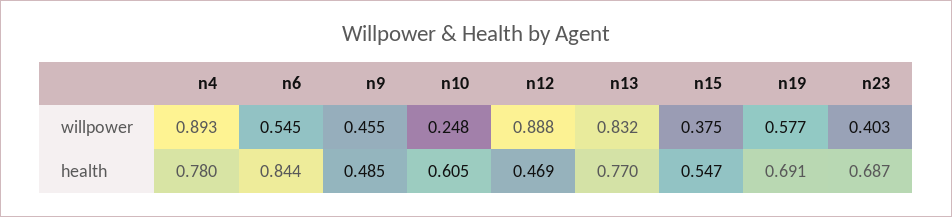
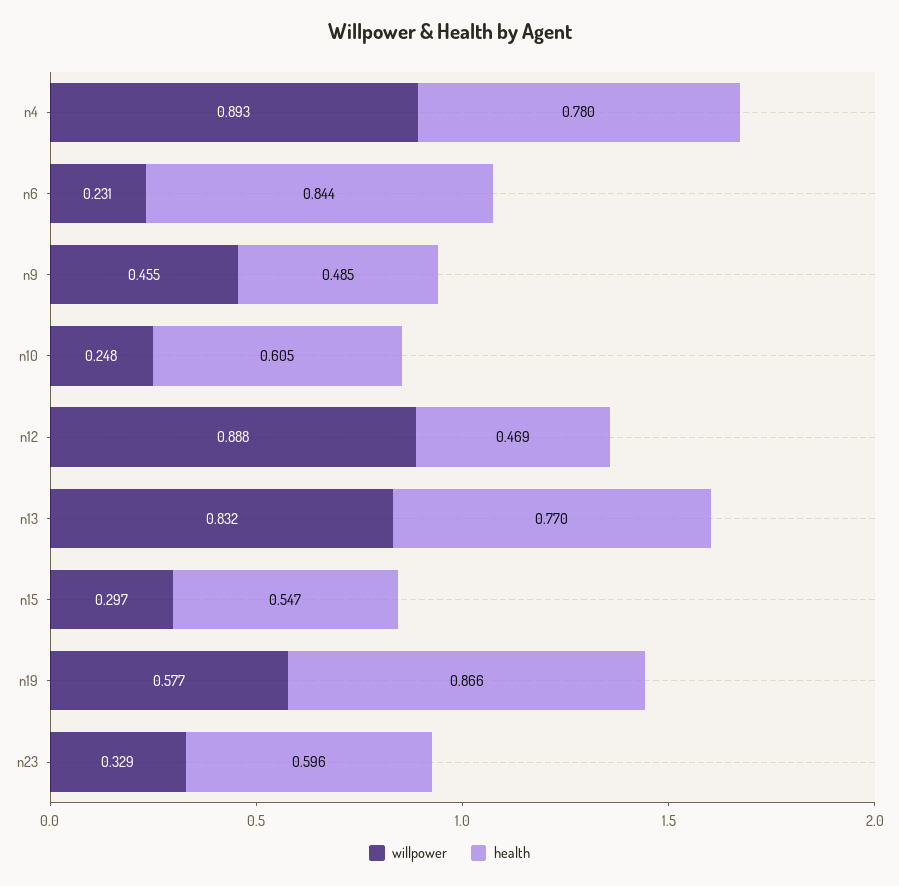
willpower, n6: 0.545 -> 0.231
willpower, n15: 0.375 -> 0.297
willpower, n23: 0.403 -> 0.329
health, n19: 0.691 -> 0.866
health, n23: 0.687 -> 0.596

